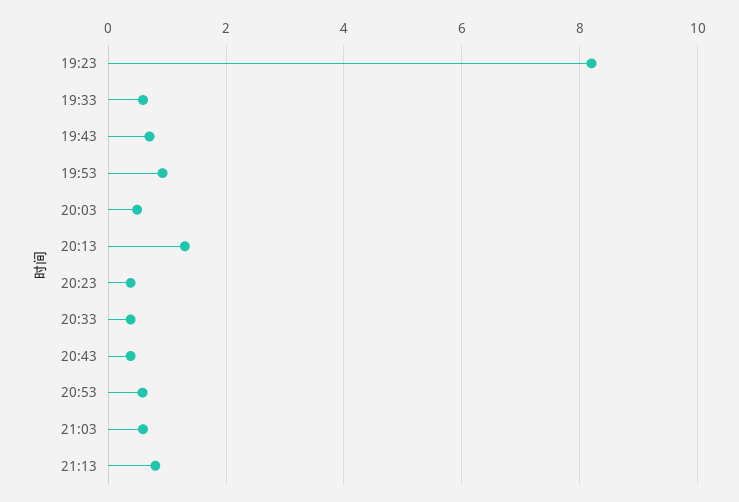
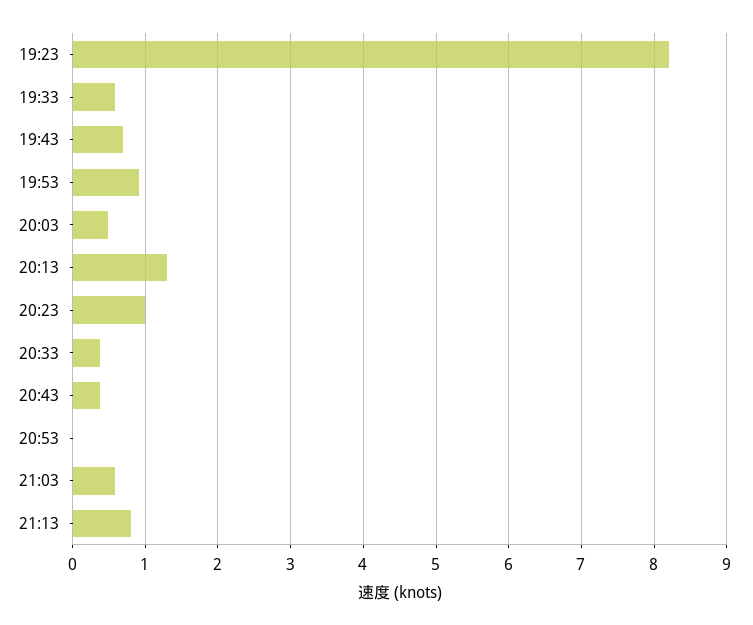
20:23: 0.4 -> 1
20:53: 0.6 -> 0

